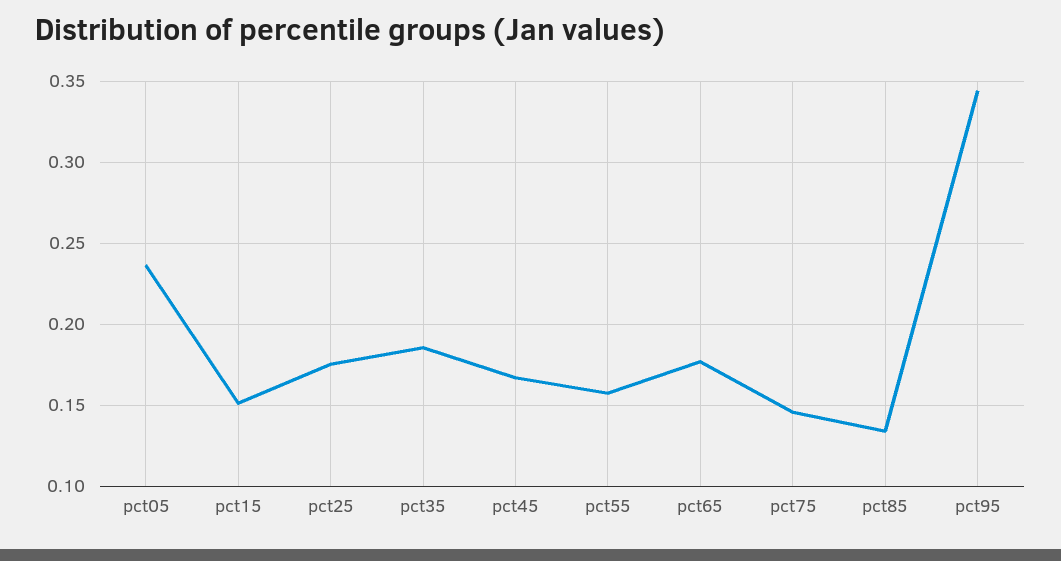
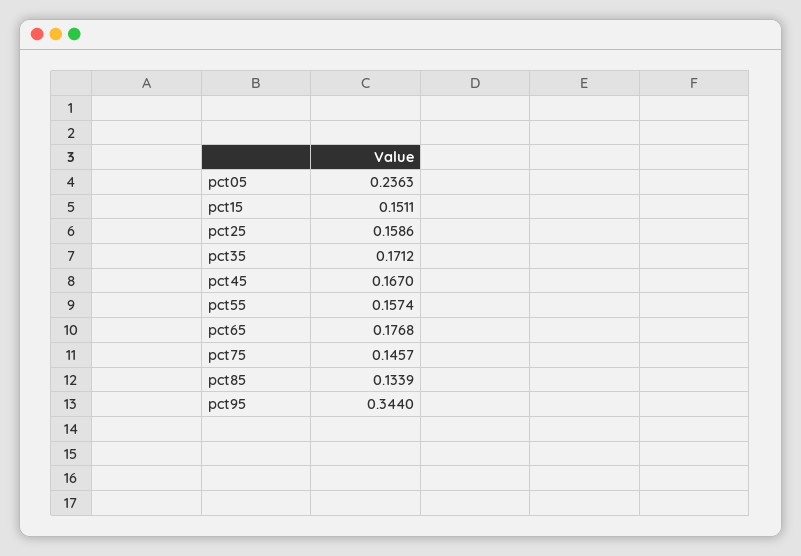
pct25: 0.175 -> 0.1586
pct35: 0.185 -> 0.1712

